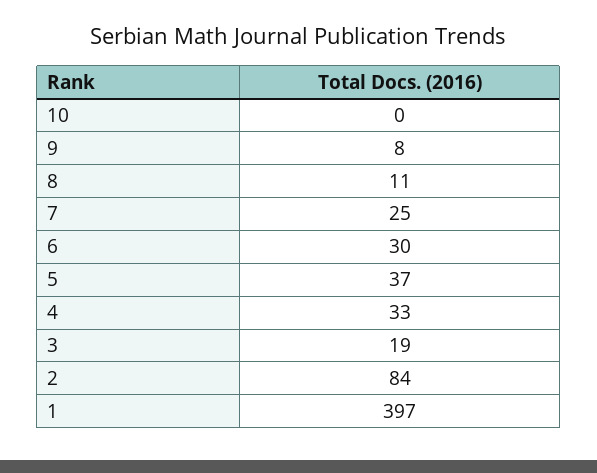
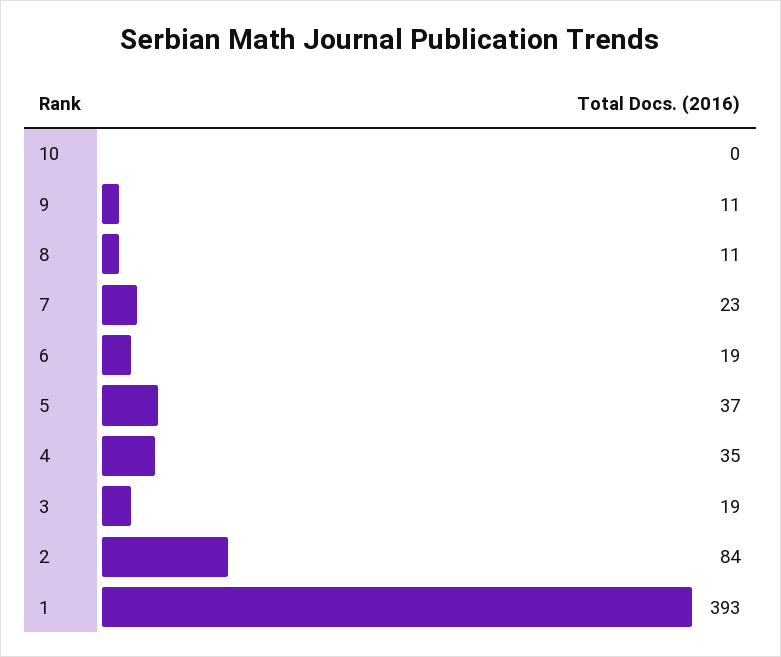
9: 8 -> 11
7: 25 -> 23
6: 30 -> 19
4: 33 -> 35
1: 397 -> 393

